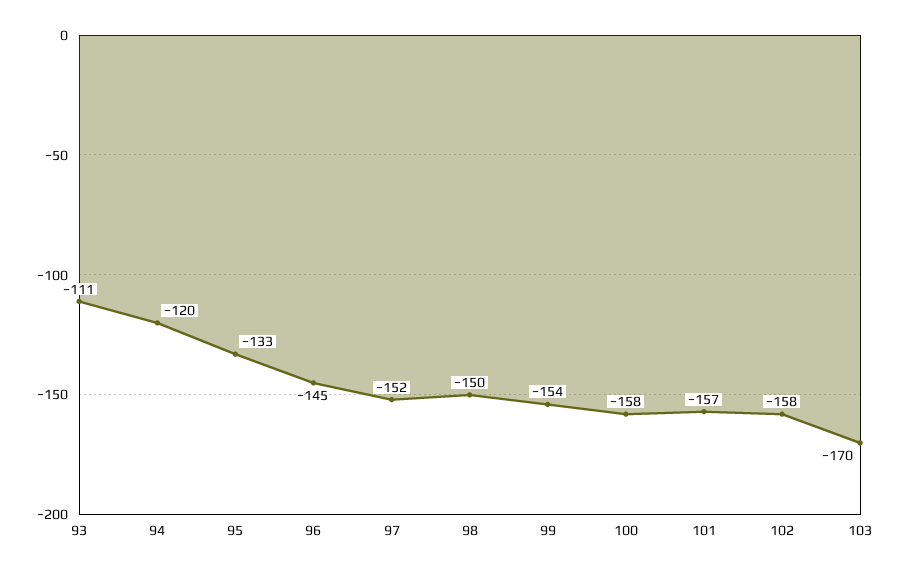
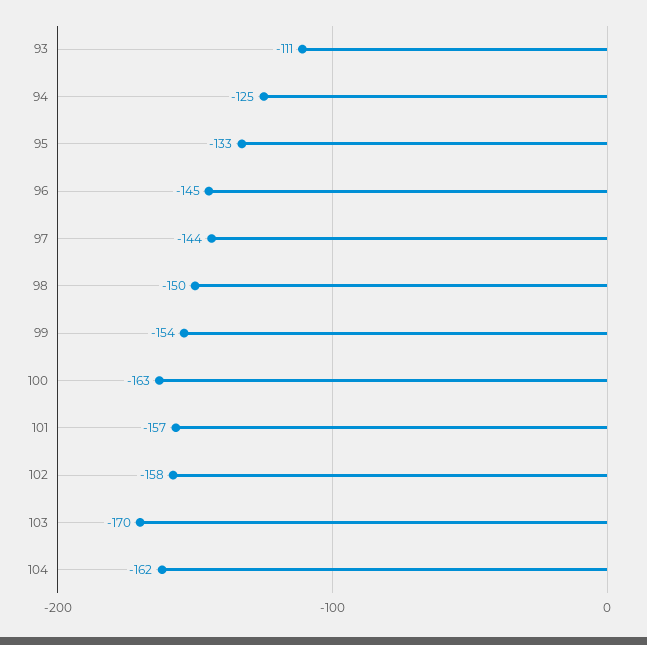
94: -120 -> -125
97: -152 -> -144
100: -158 -> -163
104: none -> -162

